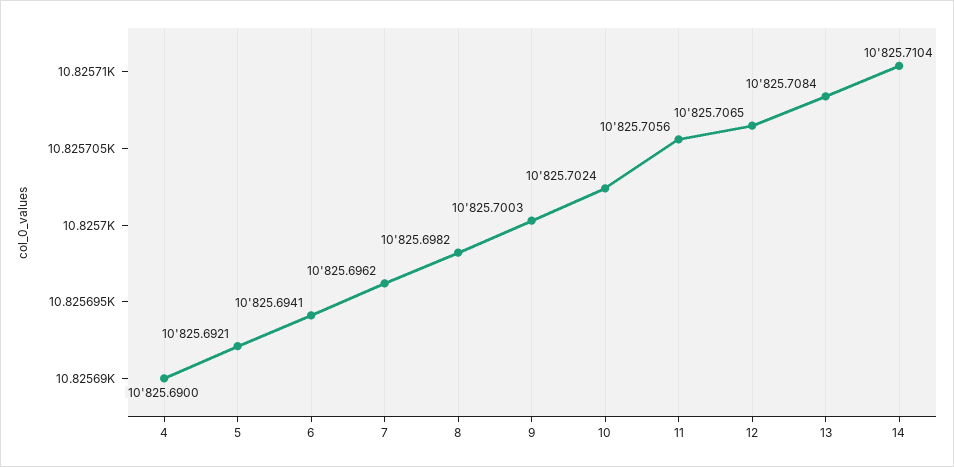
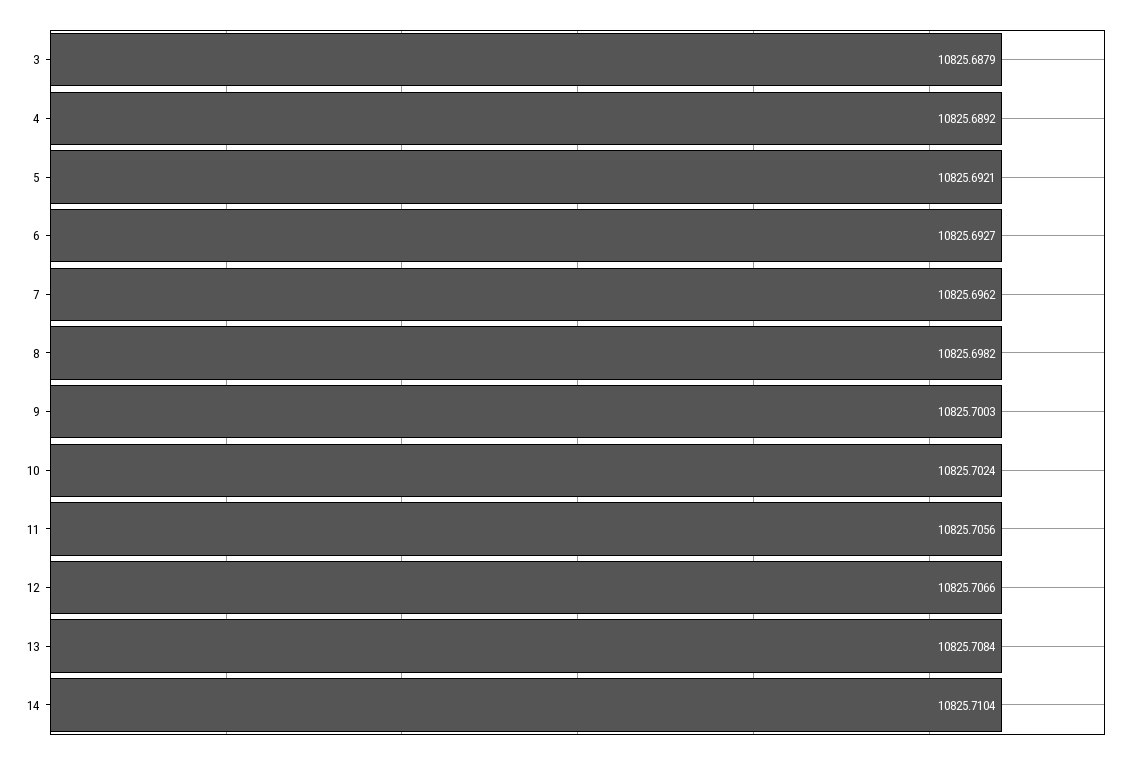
4: 10825.69 -> 10825.6892
6: 10825.6941 -> 10825.6927
12: 10825.7065 -> 10825.7066
3: none -> 10825.6879

